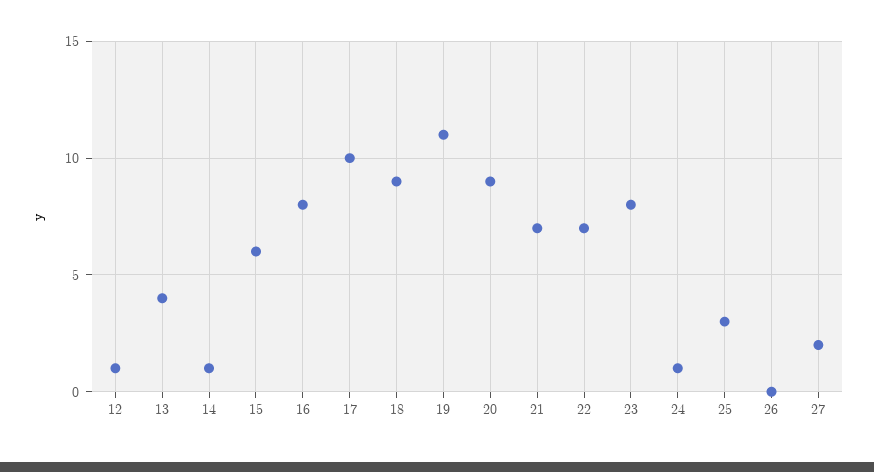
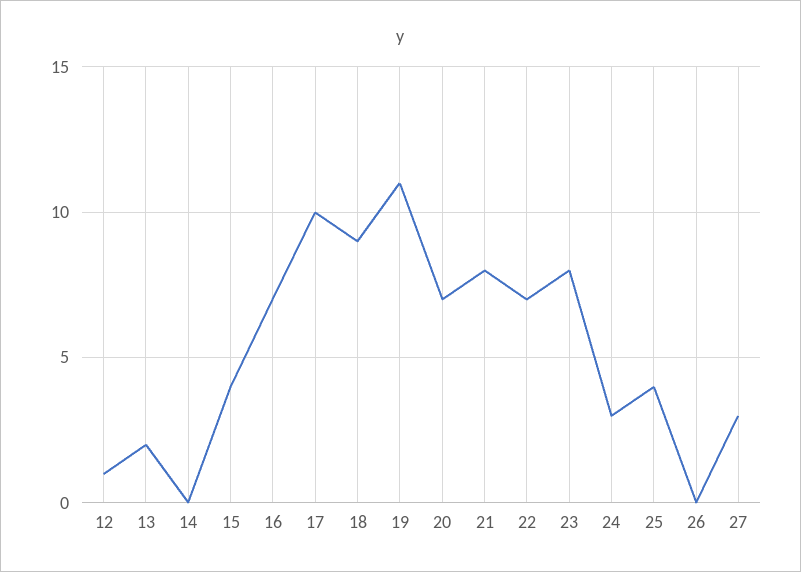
13: 4 -> 2
14: 1 -> 0
15: 6 -> 4
16: 8 -> 7
20: 9 -> 7
21: 7 -> 8
24: 1 -> 3
25: 3 -> 4
27: 2 -> 3

